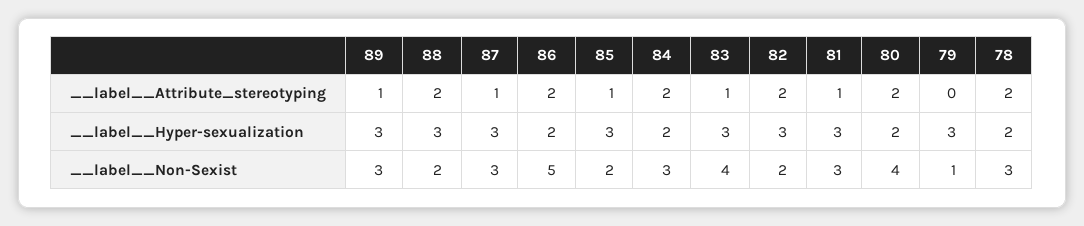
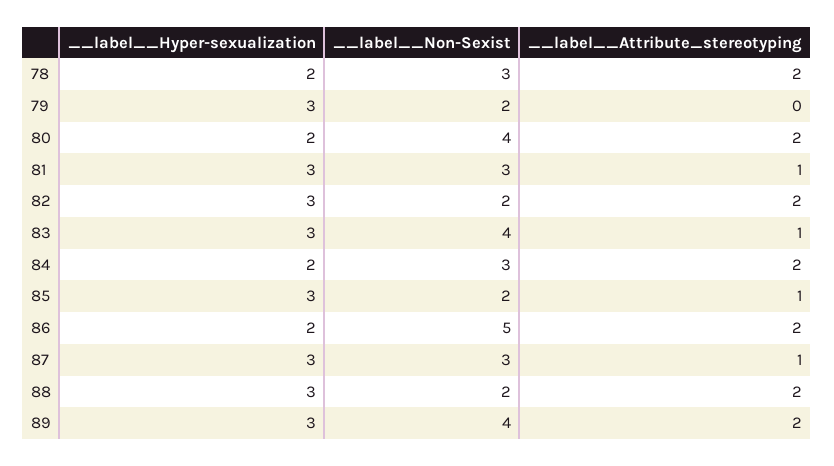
89, __label__Attribute_stereotyping: 1 -> 2
89, __label__Non-Sexist: 3 -> 4
79, __label__Non-Sexist: 1 -> 2

